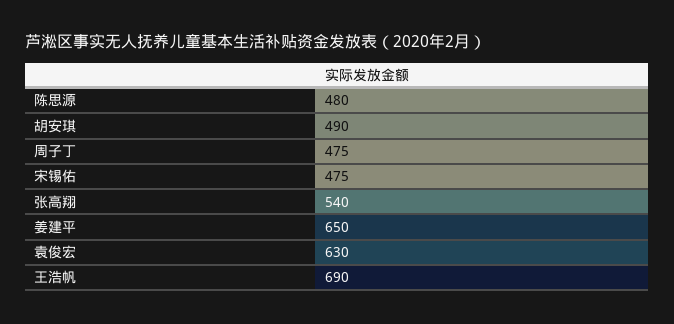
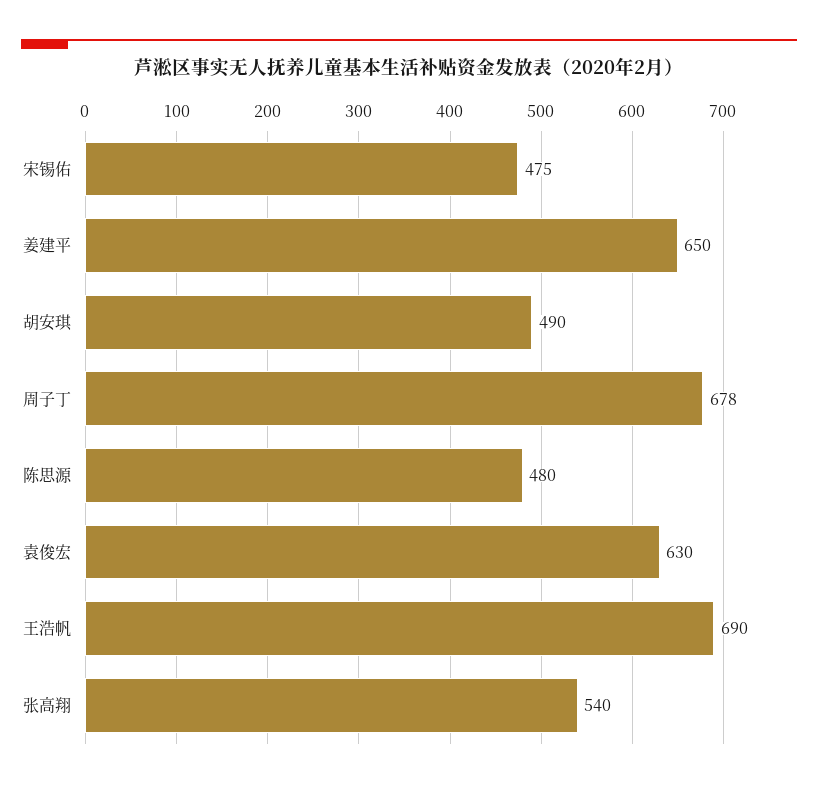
周子丁: 475 -> 678

